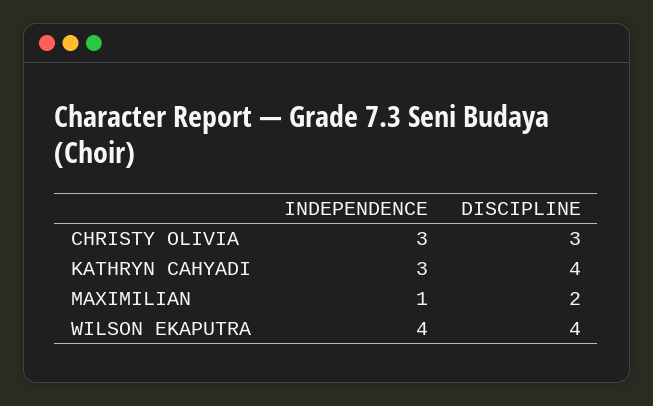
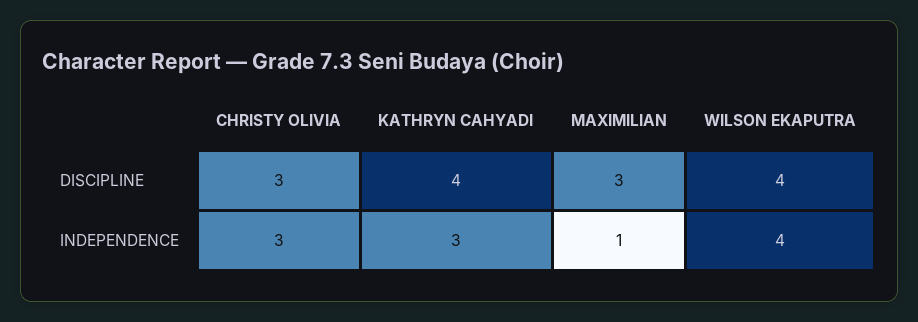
DISCIPLINE, MAXIMILIAN: 2 -> 3

